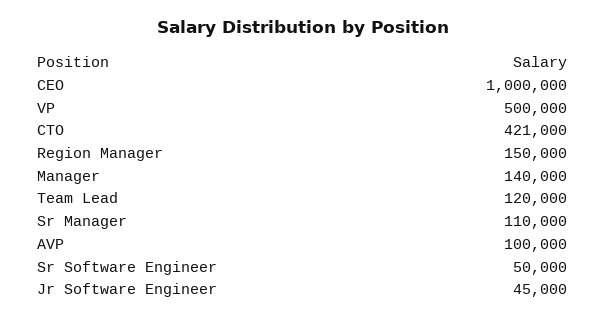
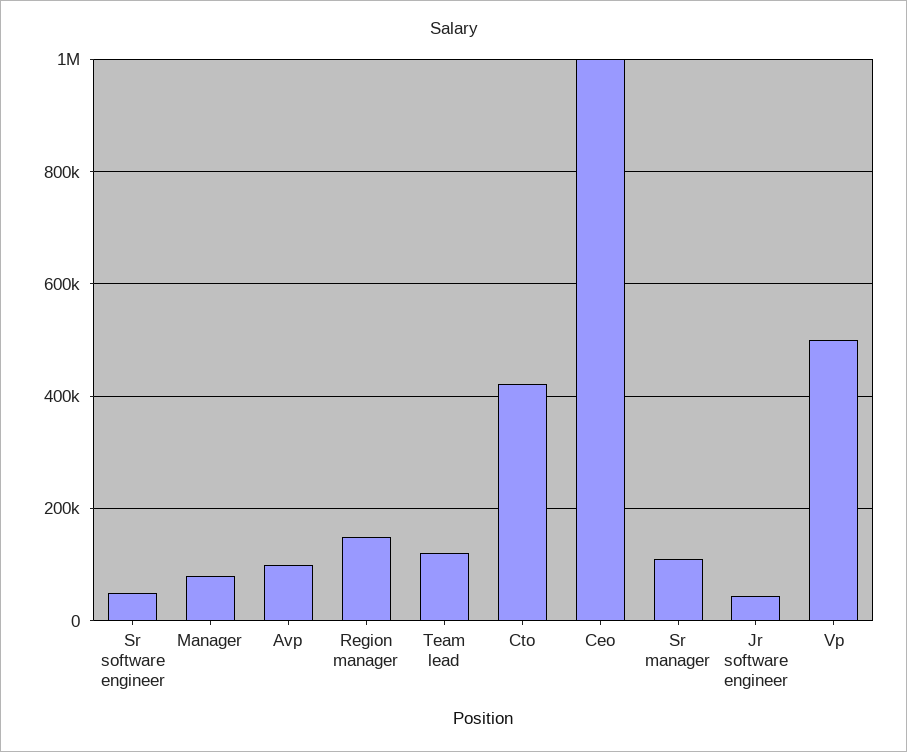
Manager: 140000 -> 80000

